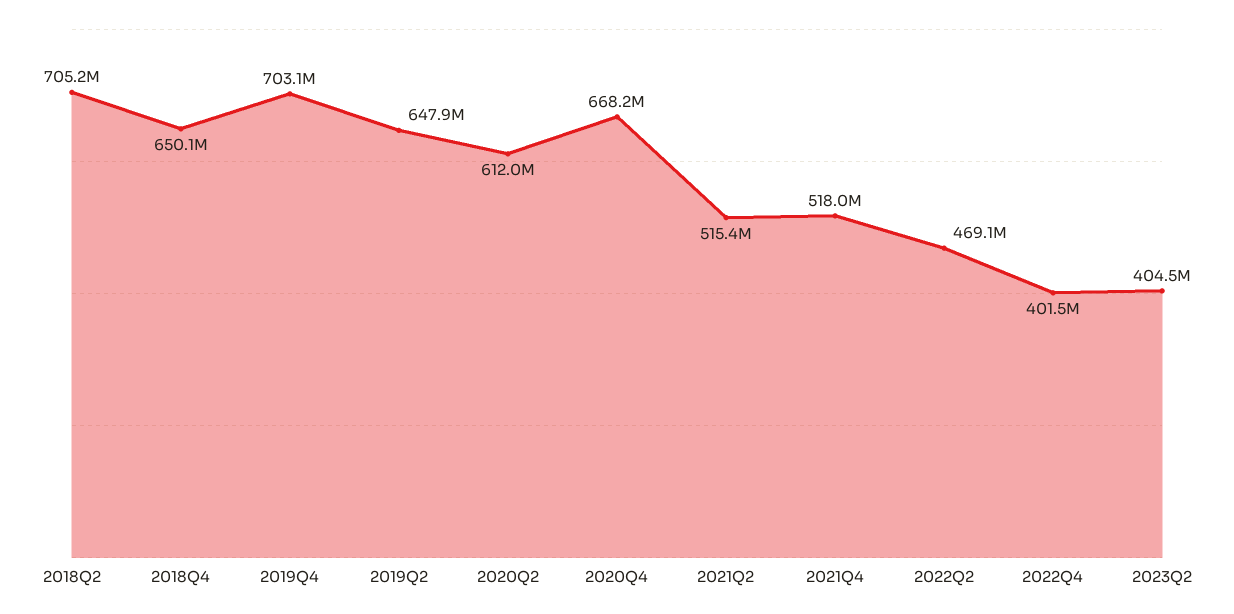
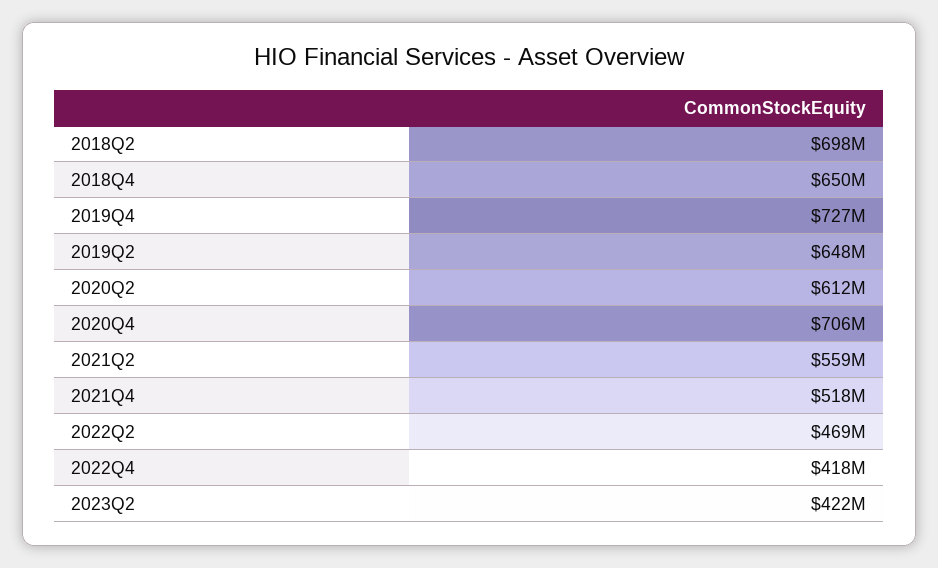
2018Q2: 705200000 -> 698000000
2019Q4: 703100000 -> 727000000
2020Q4: 668200000 -> 706000000
2021Q2: 515400000 -> 559000000
2022Q4: 401500000 -> 418000000
2023Q2: 404500000 -> 422000000

